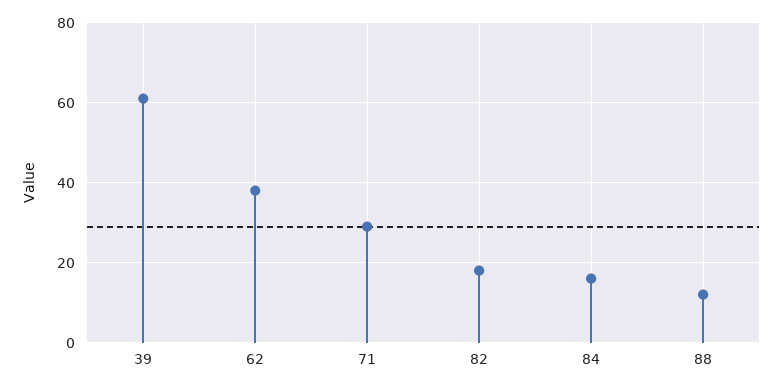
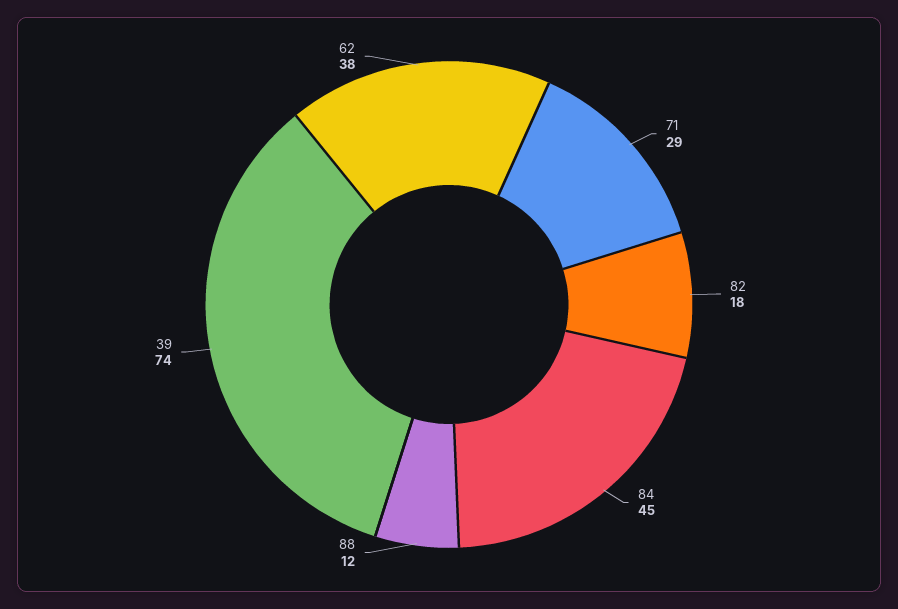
39: 60 -> 74
84: 15 -> 45

